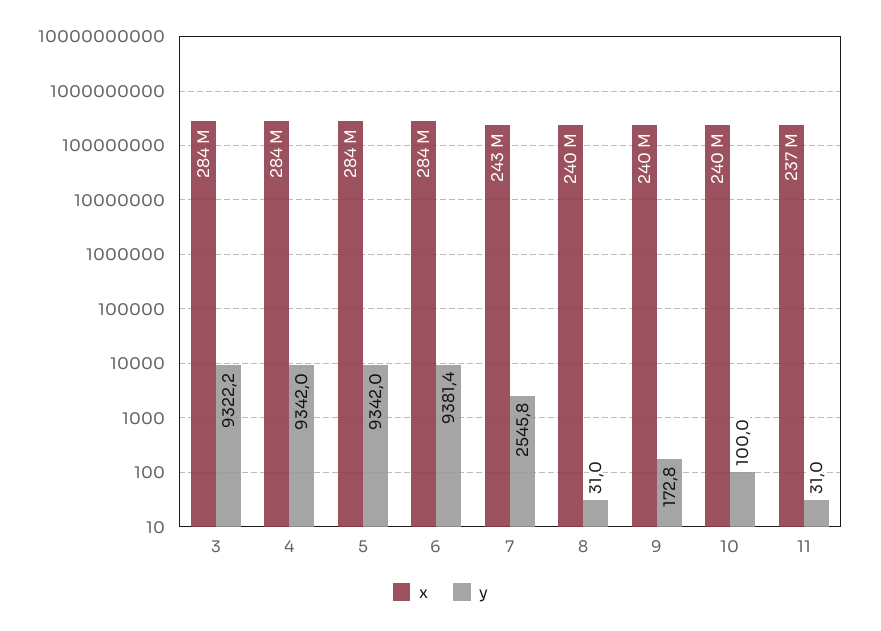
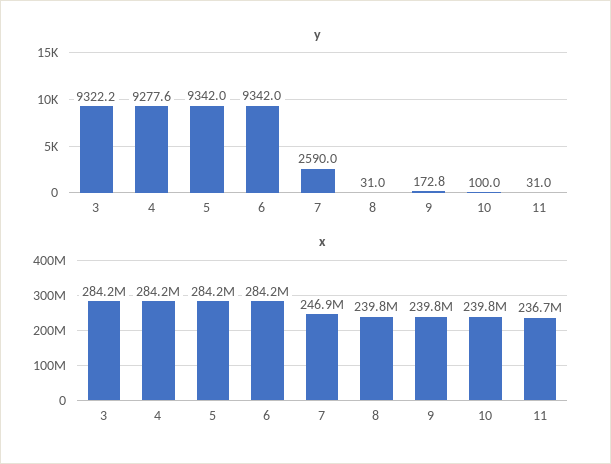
y, 4: 9342 -> 9277.6
y, 6: 9381.4 -> 9342
x, 7: 243000000 -> 246900000
y, 7: 2545.8 -> 2590

